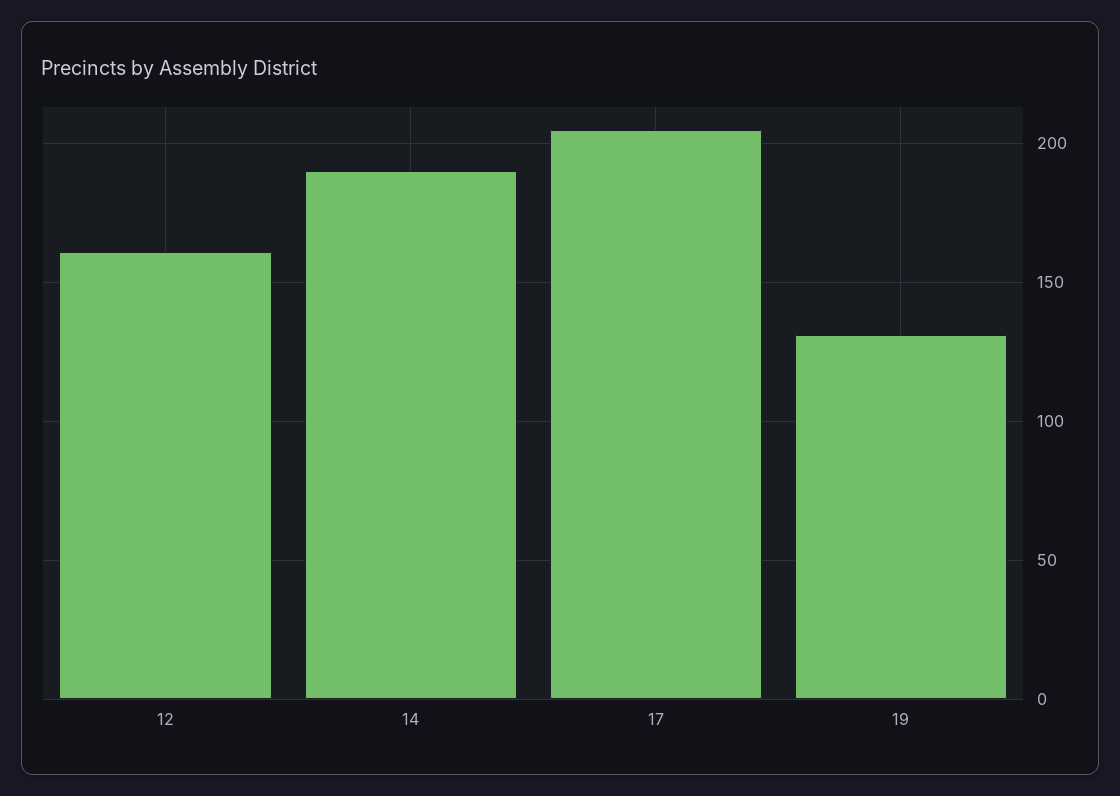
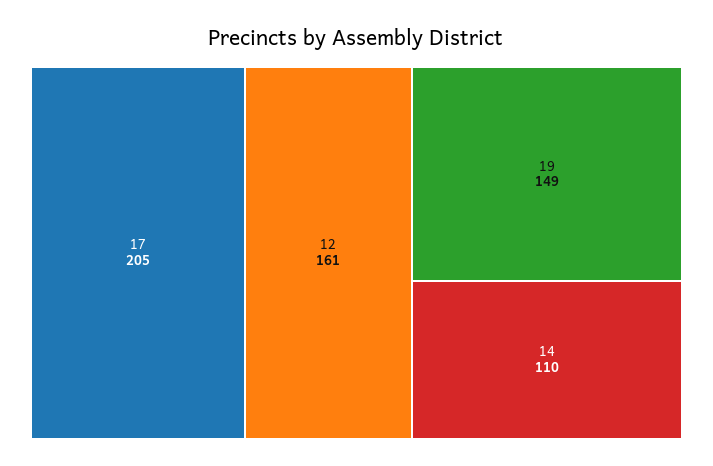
14: 190 -> 110
19: 130 -> 149

